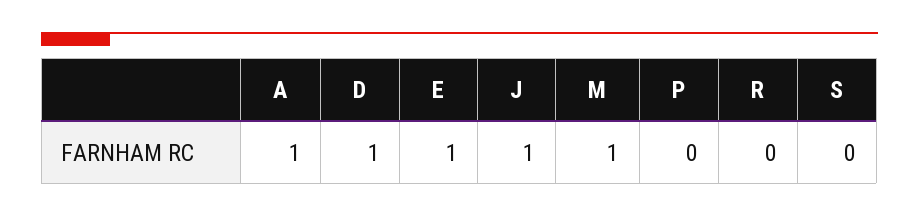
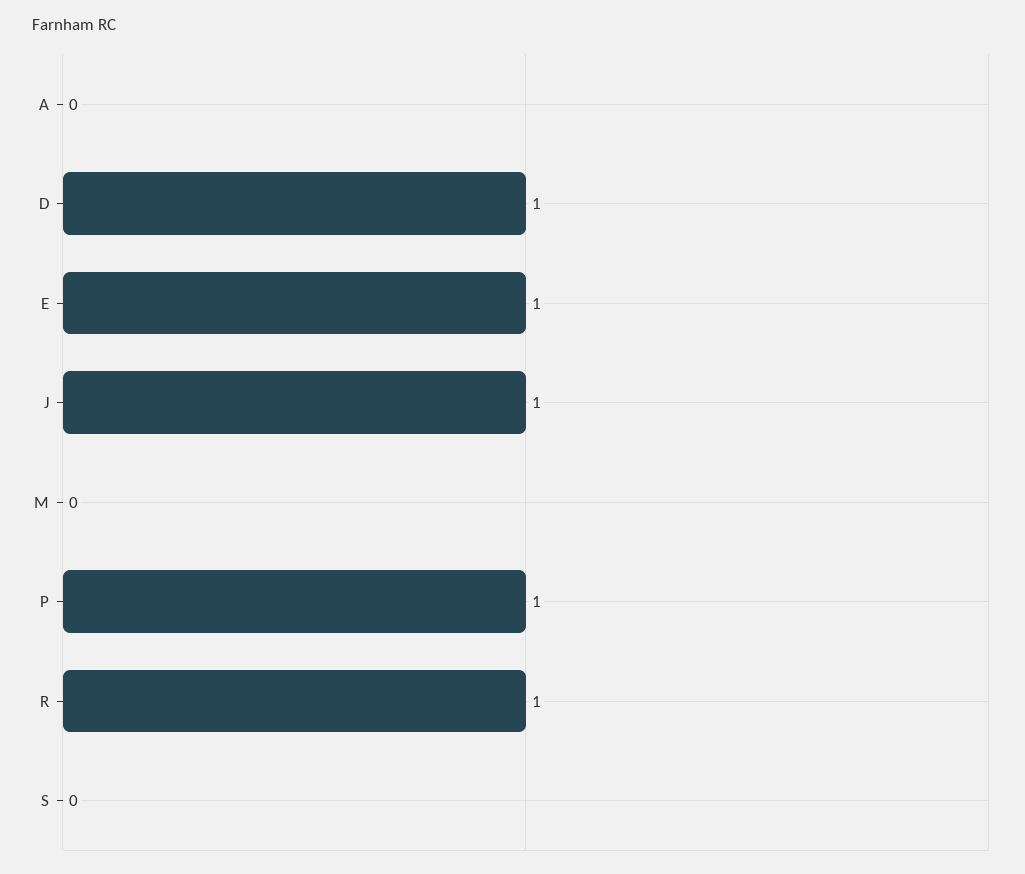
A: 1 -> 0
M: 1 -> 0
P: 0 -> 1
R: 0 -> 1

